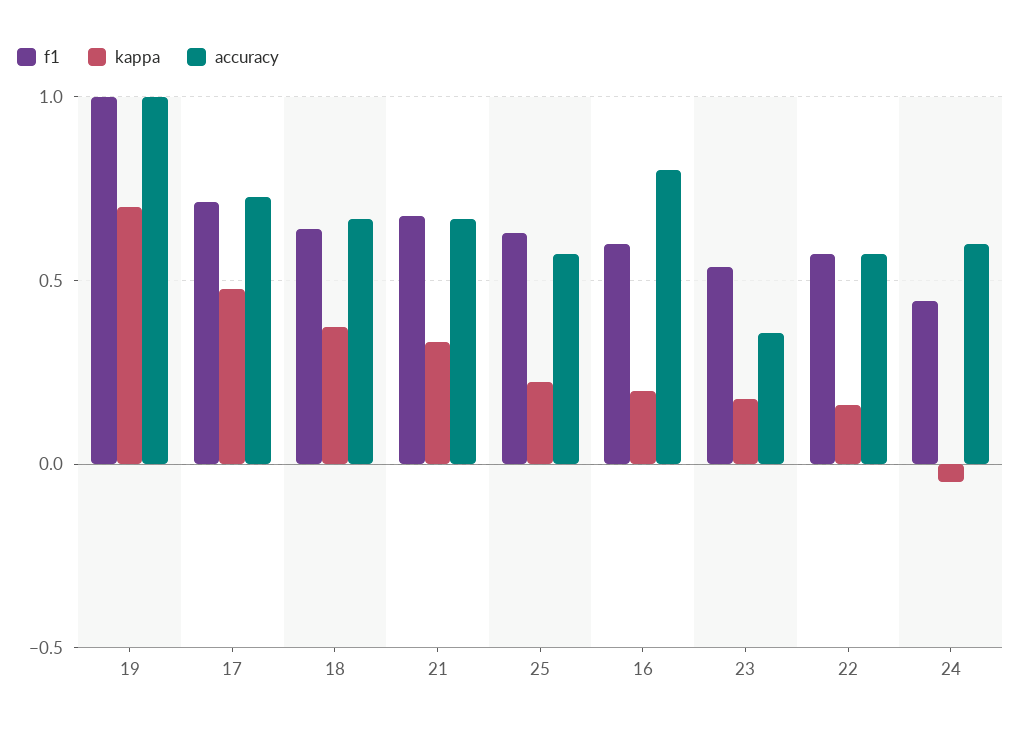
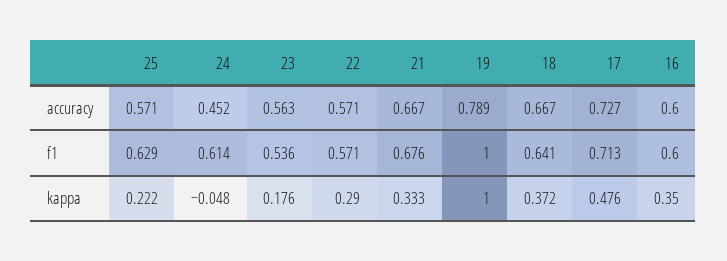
kappa, 19: 0.7 -> 1
accuracy, 19: 1 -> 0.789
kappa, 16: 0.2 -> 0.35
accuracy, 16: 0.8 -> 0.6
accuracy, 23: 0.35 -> 0.563
kappa, 22: 0.15 -> 0.29
f1, 24: 0.45 -> 0.614
accuracy, 24: 0.6 -> 0.452

